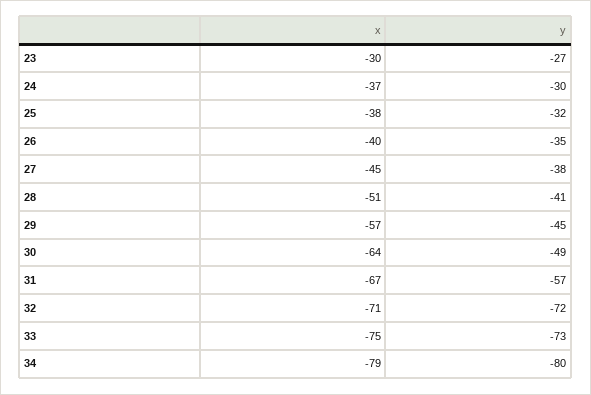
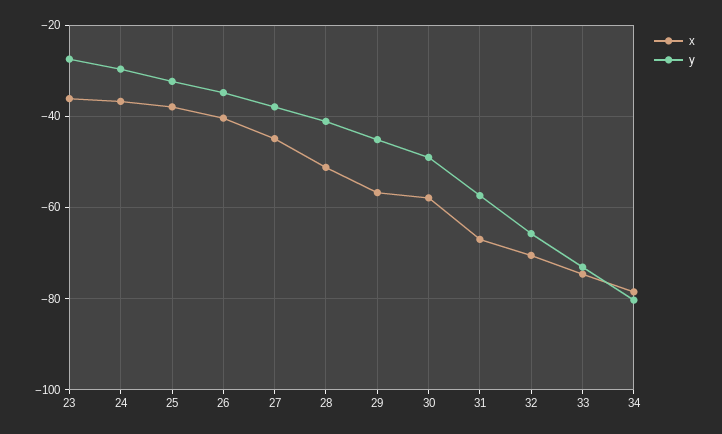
x, 23: -30 -> -36
x, 30: -64 -> -58
y, 32: -72 -> -66

